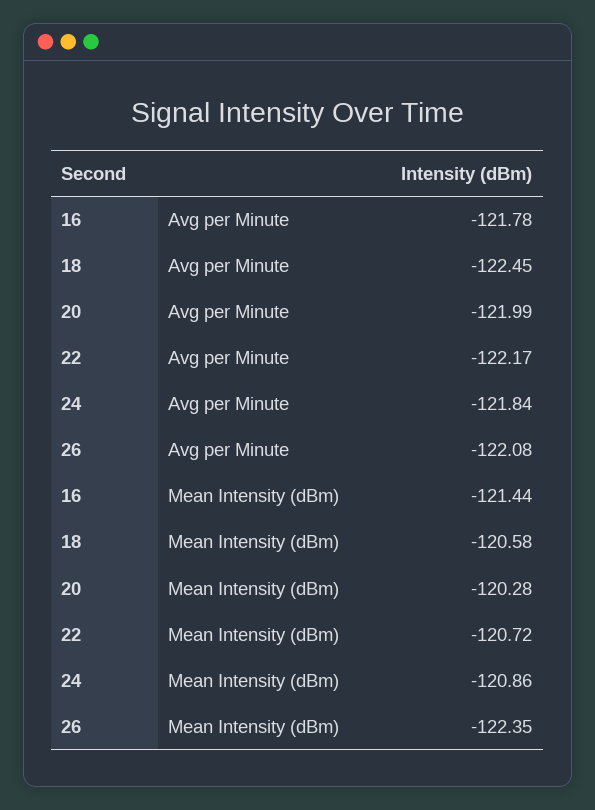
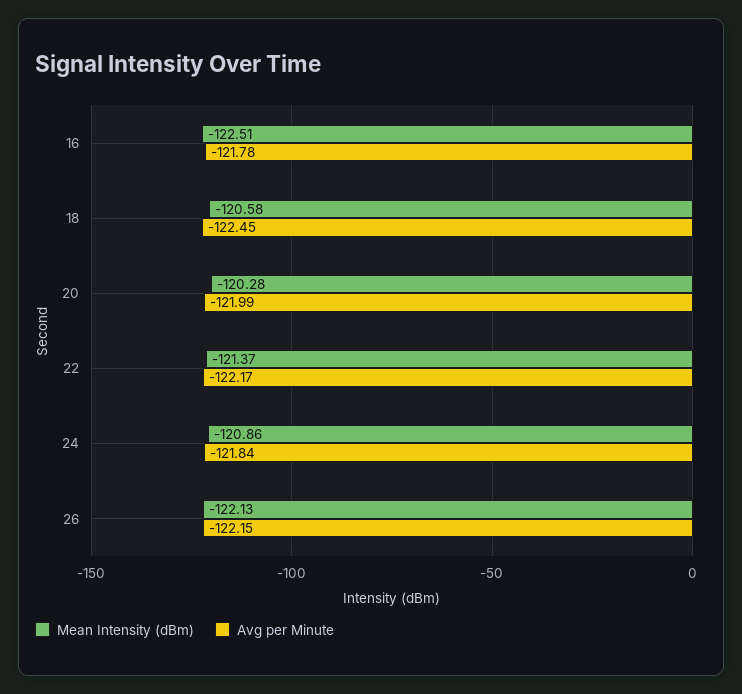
Avg per Minute, 26: -122.08 -> -122.15
Mean Intensity (dBm), 16: -121.44 -> -122.51
Mean Intensity (dBm), 22: -120.72 -> -121.37
Mean Intensity (dBm), 26: -122.35 -> -122.13

